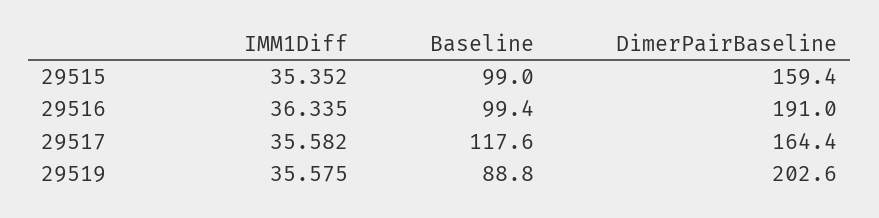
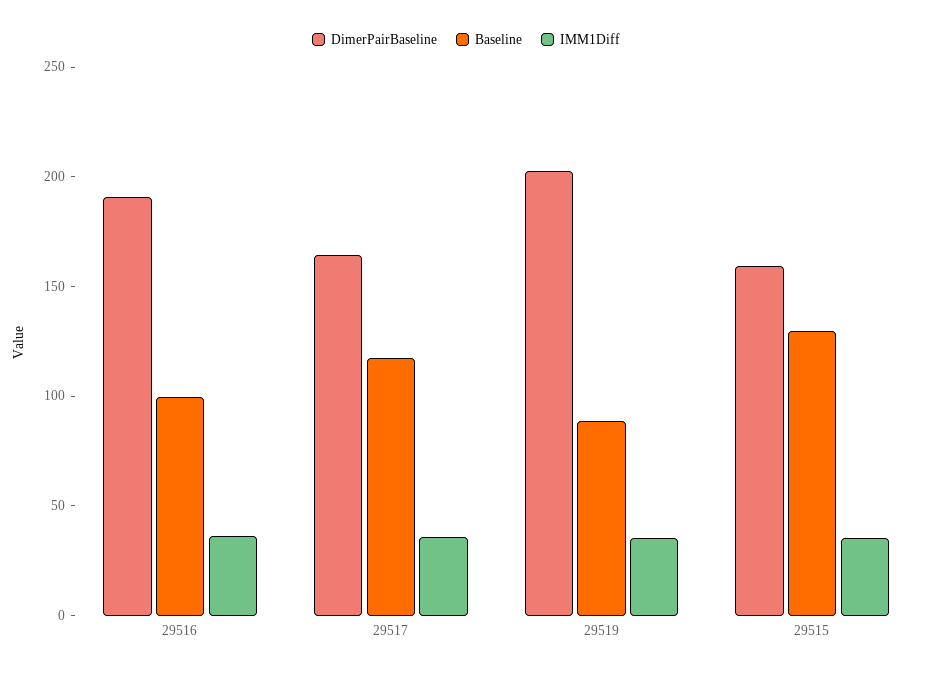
Baseline, 29515: 99 -> 130

